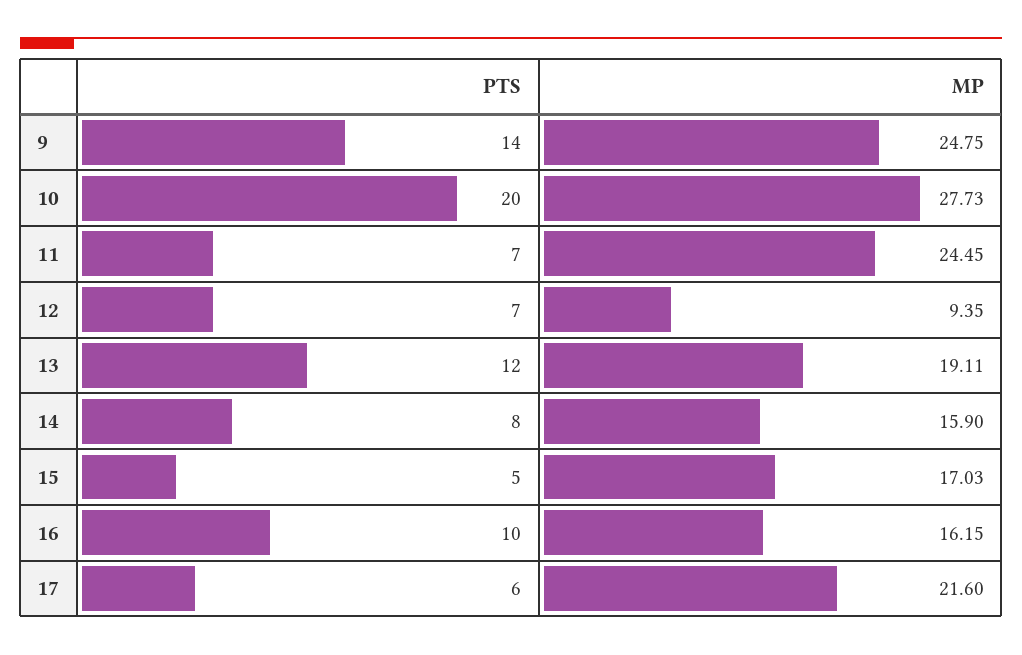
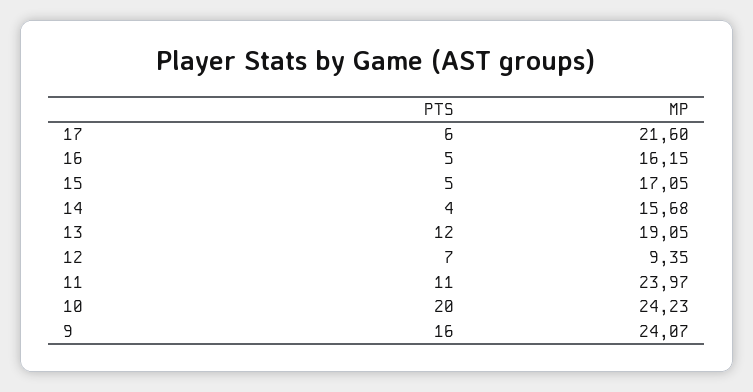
PTS, 9: 14 -> 16
MP, 9: 24.75 -> 24.07
MP, 10: 27.73 -> 24.23
PTS, 11: 7 -> 11
MP, 11: 24.45 -> 23.97
MP, 13: 19.11 -> 19.05
PTS, 14: 8 -> 4
MP, 14: 15.9 -> 15.68
MP, 15: 17.03 -> 17.05
PTS, 16: 10 -> 5

